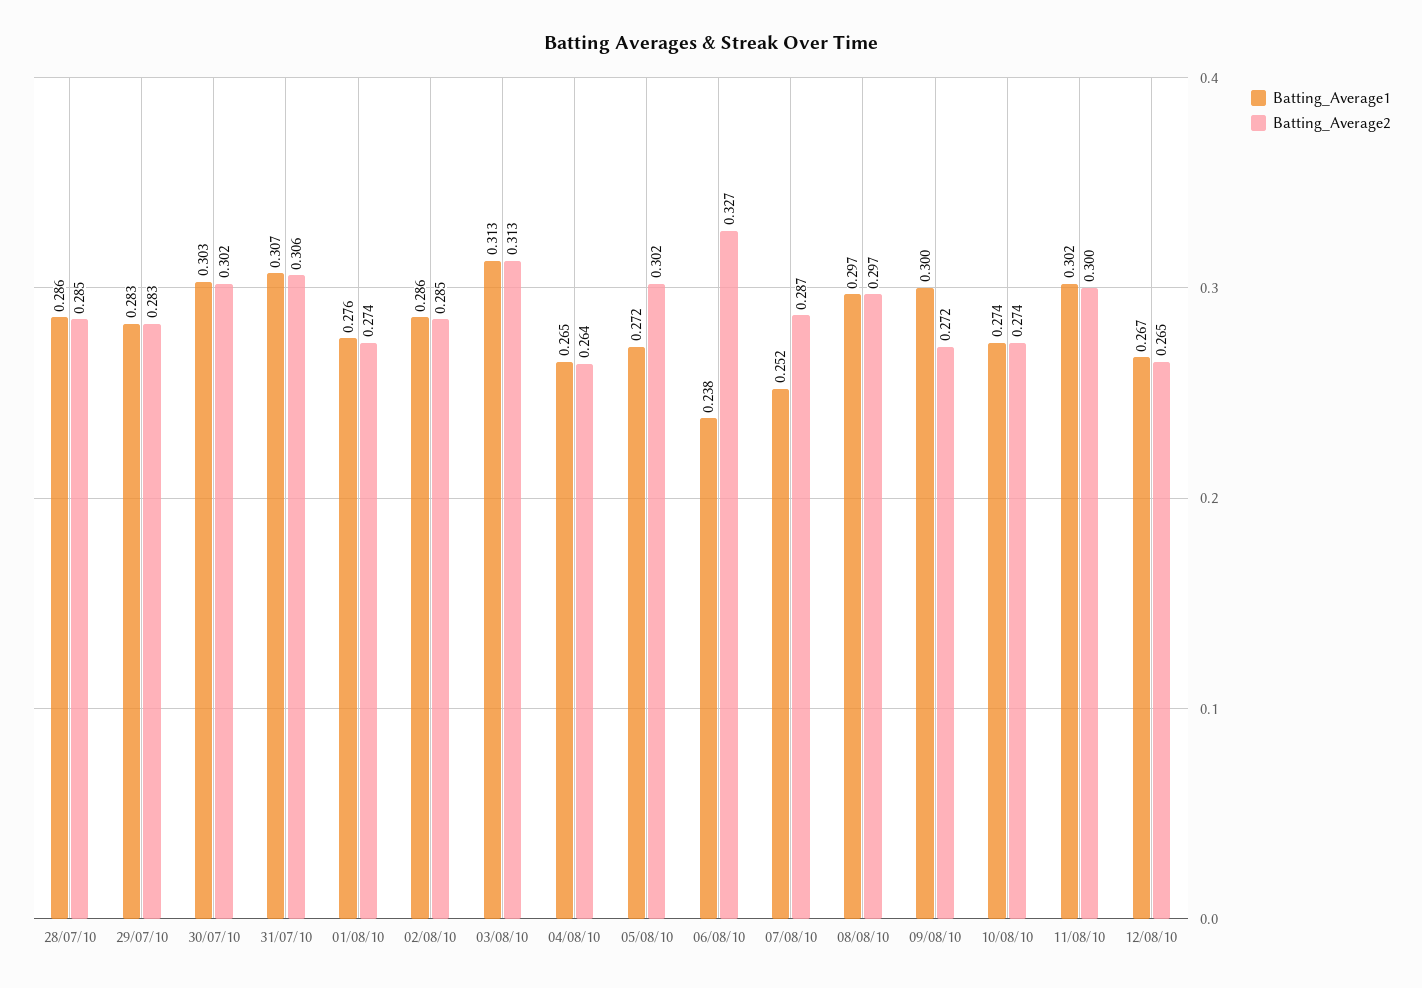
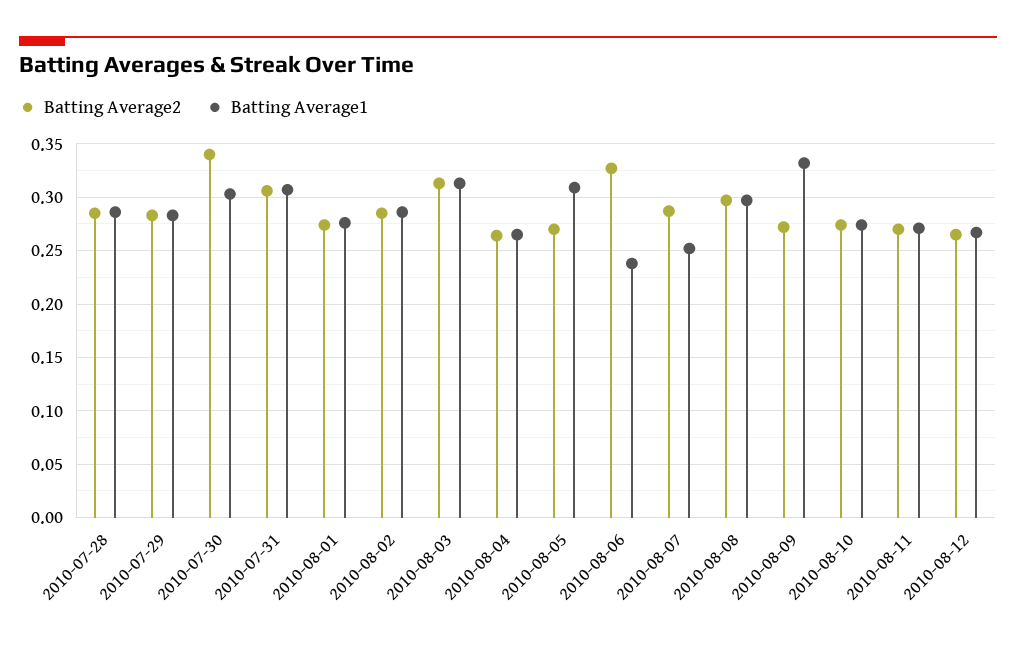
Batting_Average2, 30/07/10: 0.302 -> 0.34
Batting_Average1, 05/08/10: 0.272 -> 0.31
Batting_Average2, 05/08/10: 0.302 -> 0.27
Batting_Average1, 09/08/10: 0.3 -> 0.33
Batting_Average1, 11/08/10: 0.302 -> 0.27
Batting_Average2, 11/08/10: 0.3 -> 0.27

